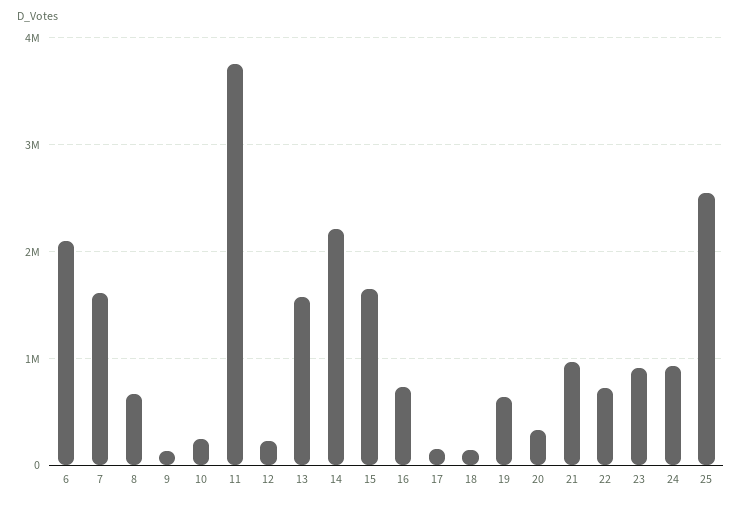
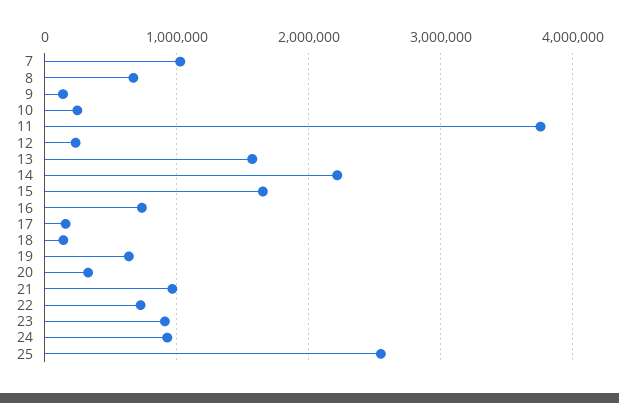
6: 2100000 -> none
7: 1600000 -> 1000000

